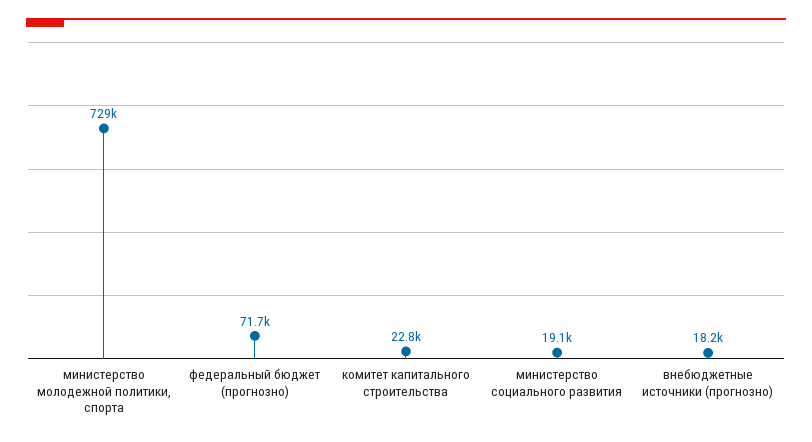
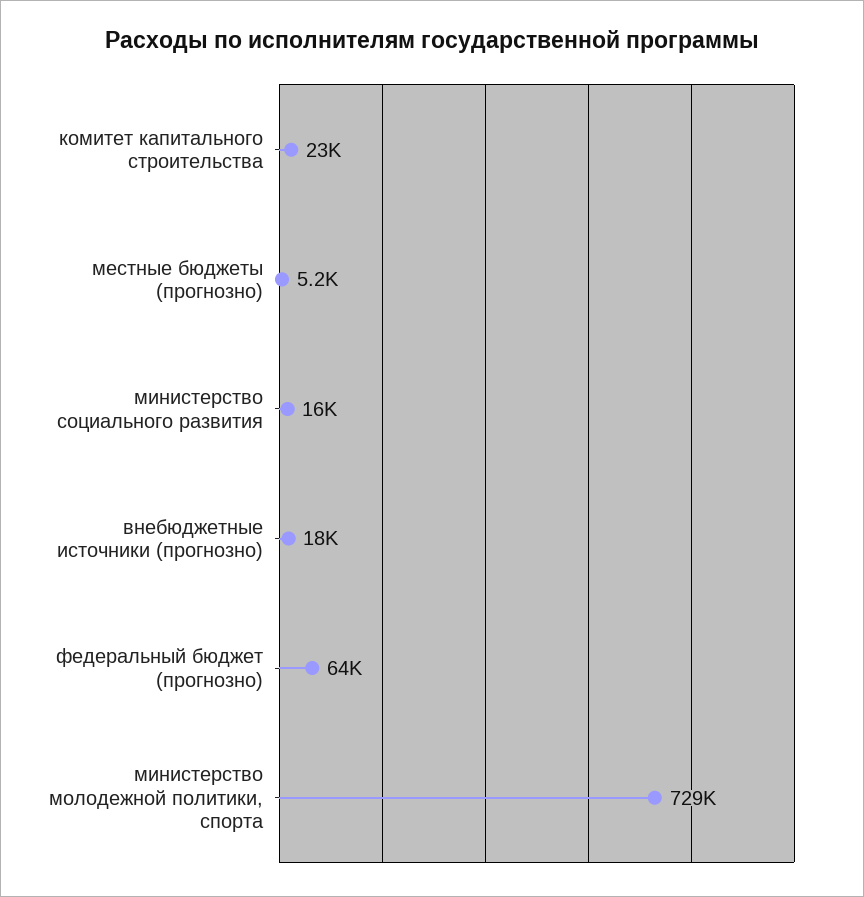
федеральный бюджет (прогнозно): 71700 -> 64000
министерство социального развития: 19100 -> 16000
местные бюджеты (прогнозно): none -> 5200

